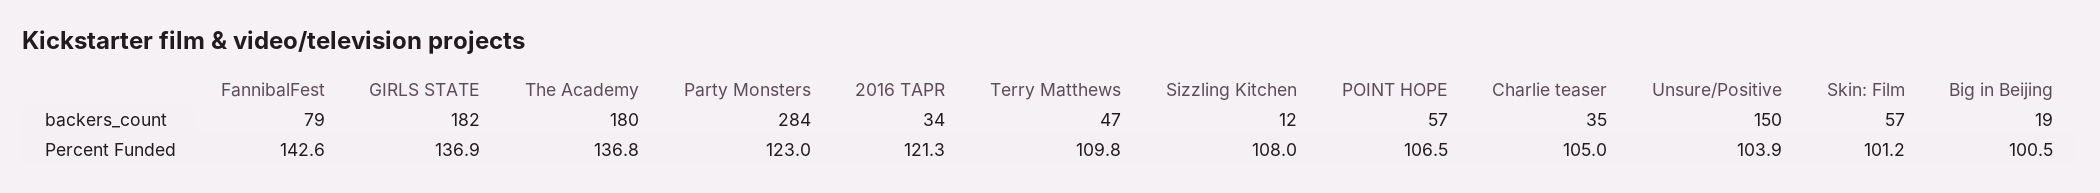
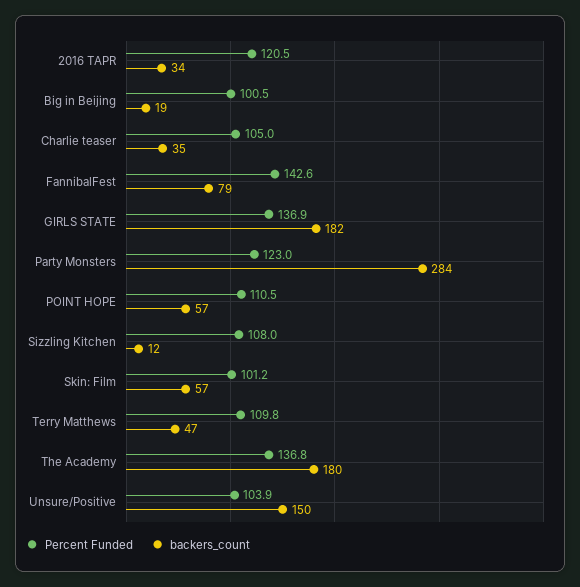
Percent Funded, 2016 TAPR: 121.3 -> 120.5
Percent Funded, POINT HOPE: 106.5 -> 110.5

